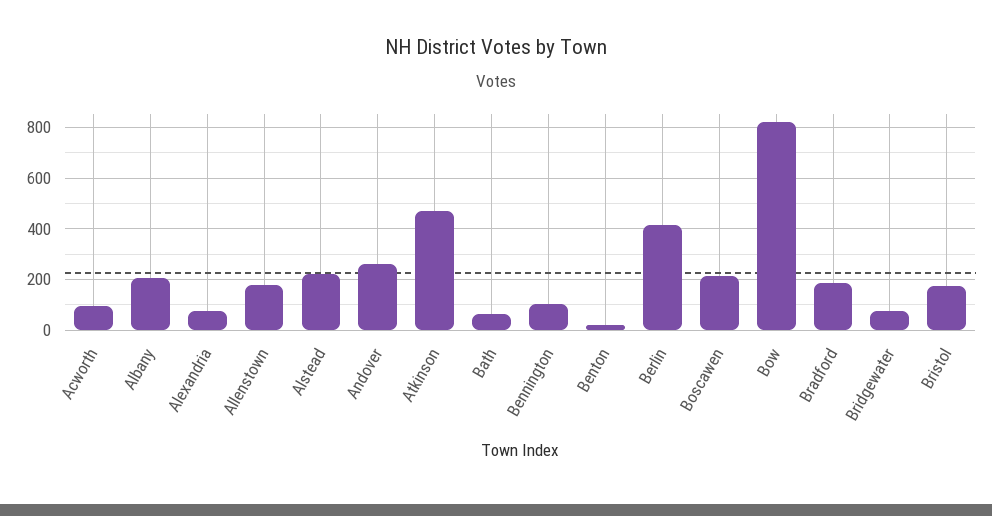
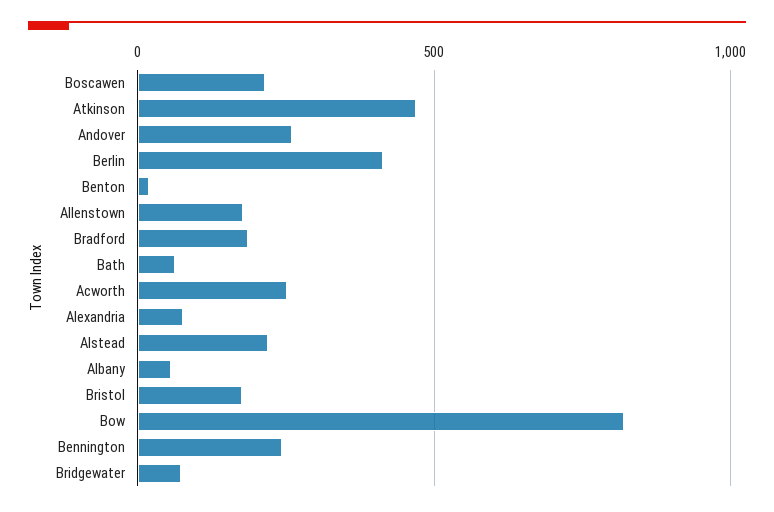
Acworth: 100 -> 250
Albany: 200 -> 50
Bennington: 100 -> 250

